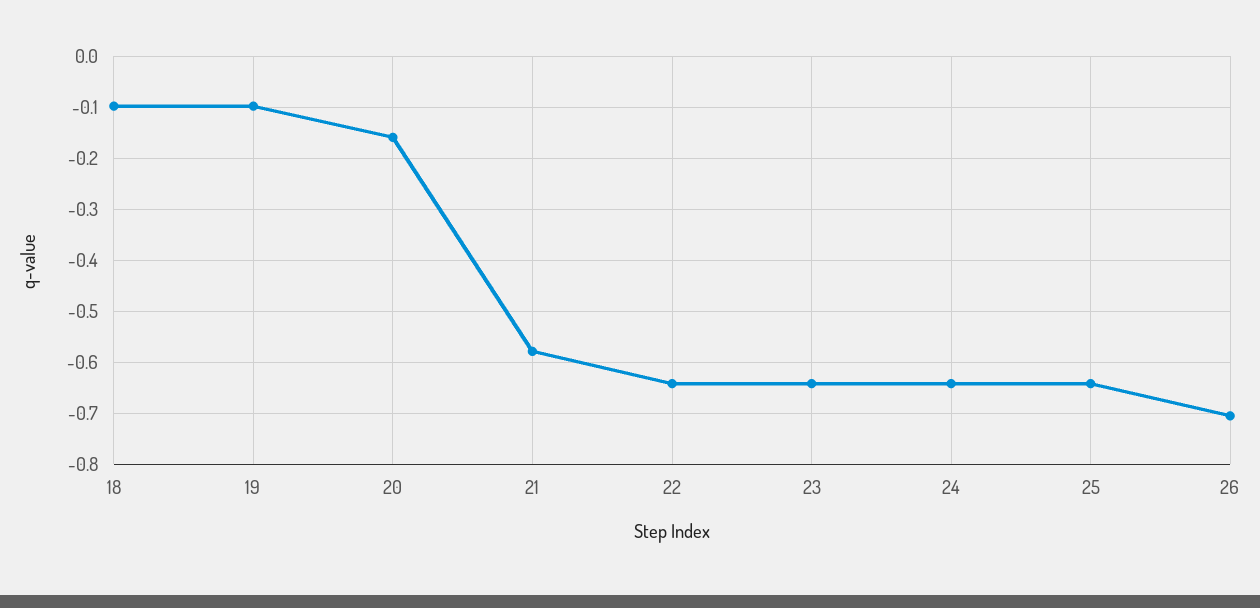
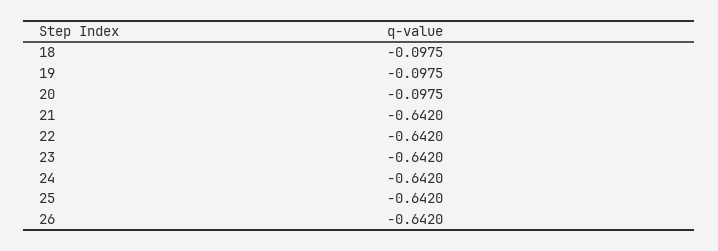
20: -0.16 -> -0.0975
21: -0.58 -> -0.642
26: -0.7 -> -0.642

